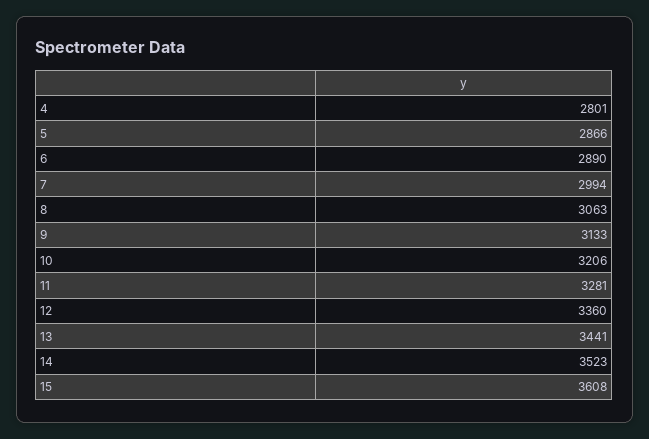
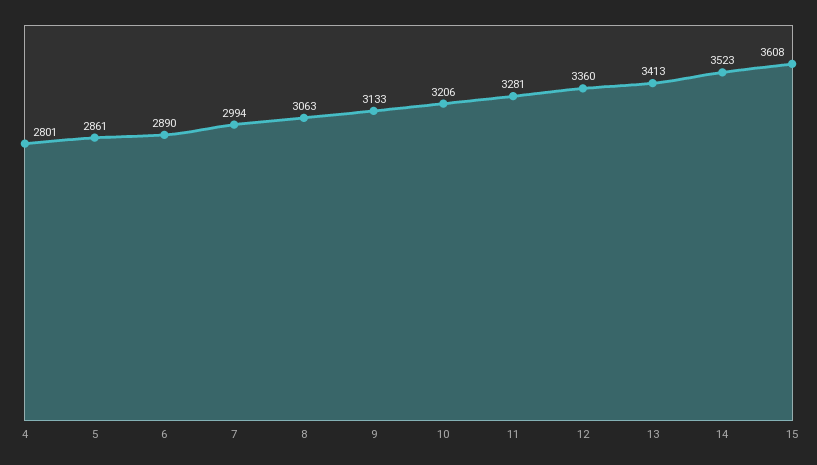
5: 2866 -> 2861
13: 3441 -> 3413

